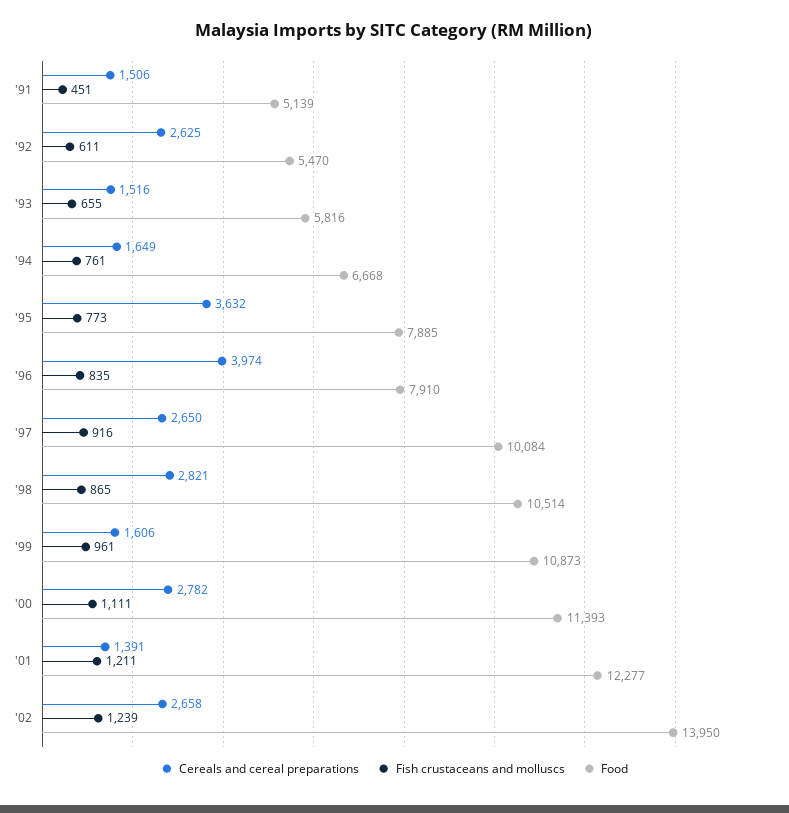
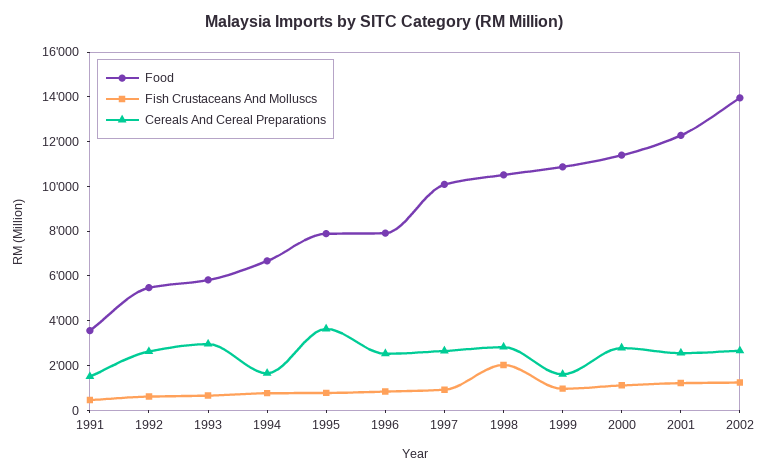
Food, '91: 5139 -> 3500
Cereals and cereal preparations, '93: 1516 -> 3000
Cereals and cereal preparations, '96: 3974 -> 2500
Fish crustaceans and molluscs, '98: 865 -> 2000
Cereals and cereal preparations, '01: 1391 -> 2500

